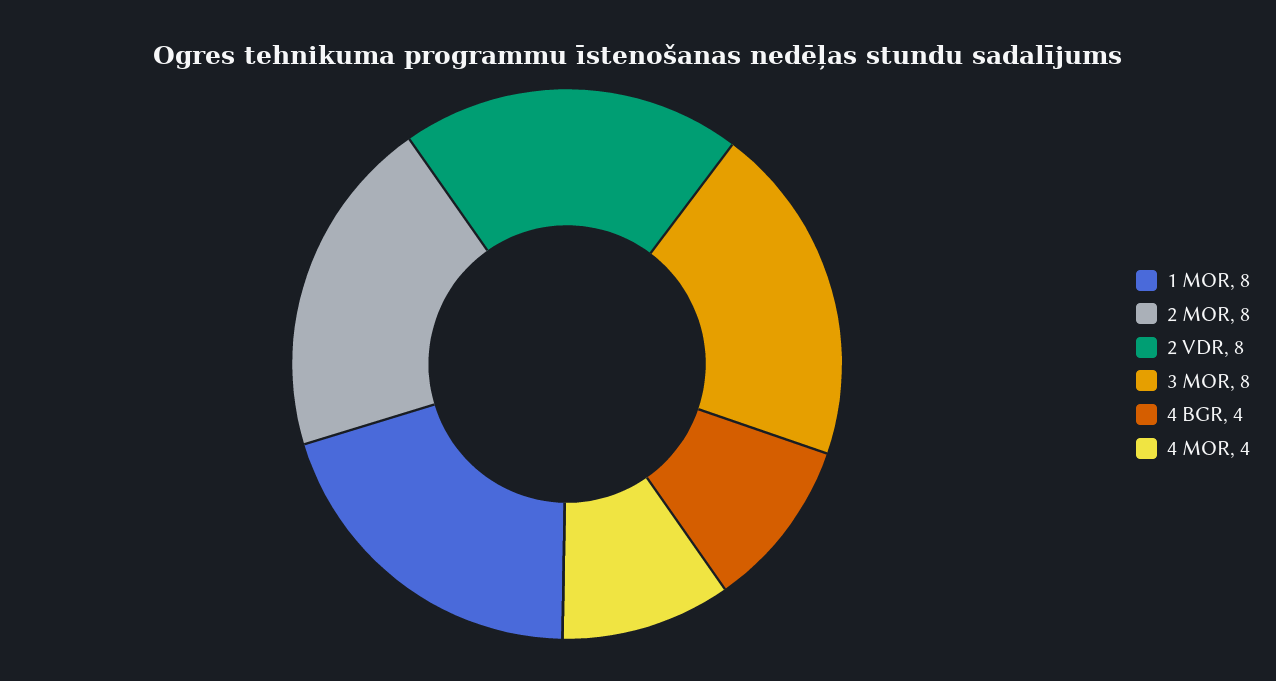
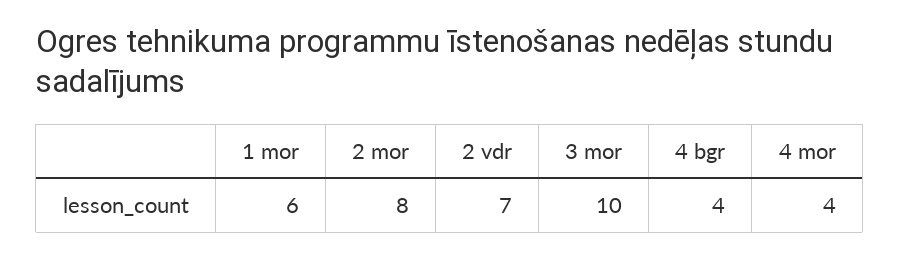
1 MOR: 8 -> 6
2 VDR: 8 -> 7
3 MOR: 8 -> 10

